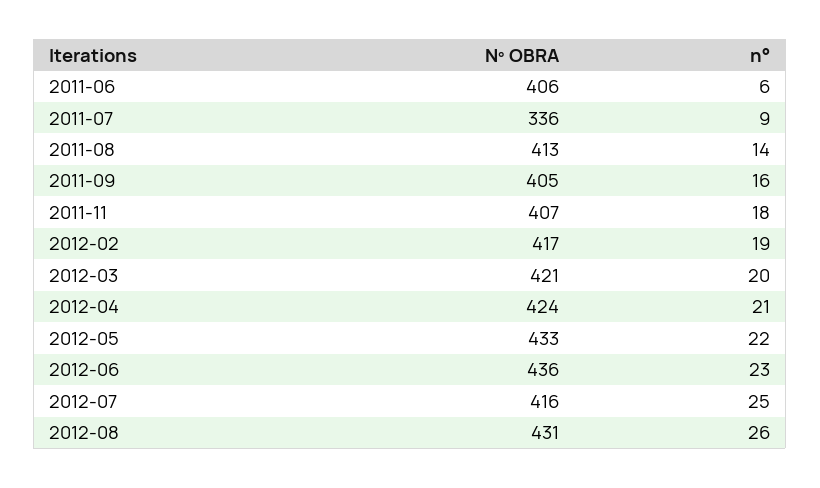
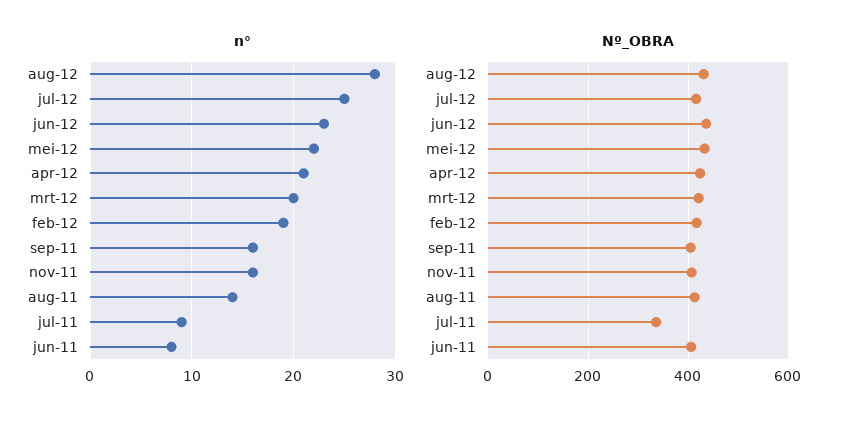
n°, 2011-06: 6 -> 8
n°, 2011-11: 18 -> 16
n°, 2012-08: 26 -> 28

